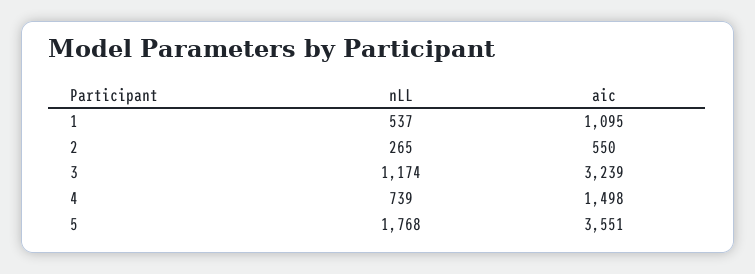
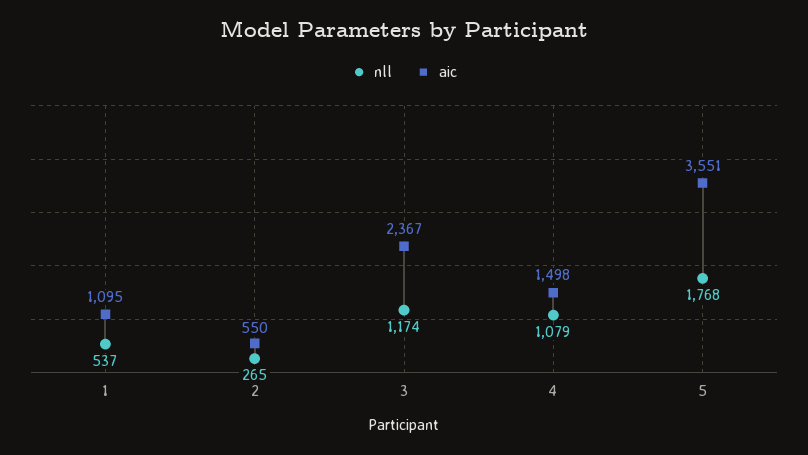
aic, 3: 3239 -> 2367
nLL, 4: 739 -> 1079

